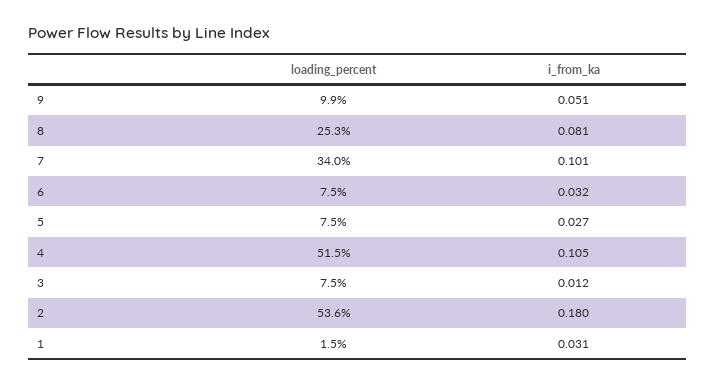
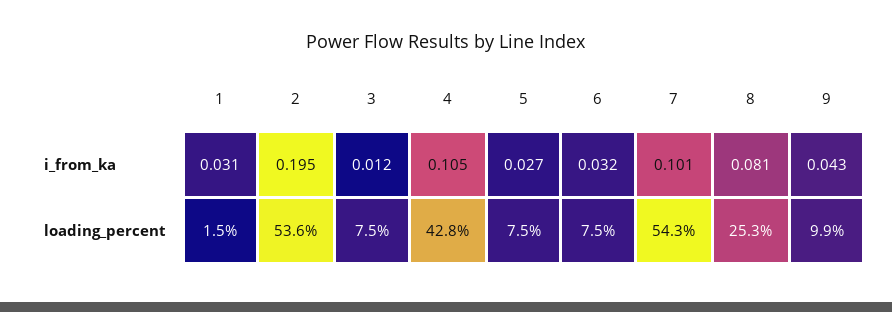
i_from_ka, 9: 0.051 -> 0.043
loading_percent, 7: 34 -> 54.3
loading_percent, 4: 51.5 -> 42.8
i_from_ka, 2: 0.18 -> 0.195

